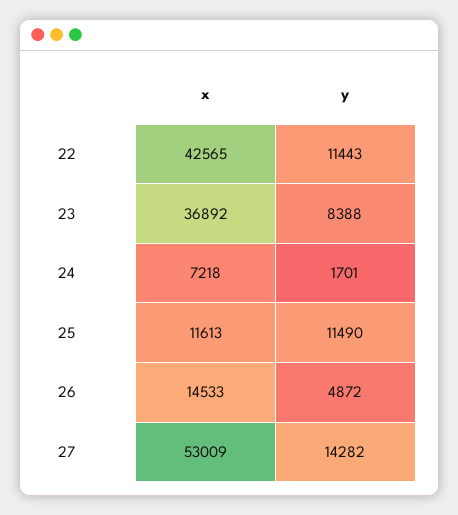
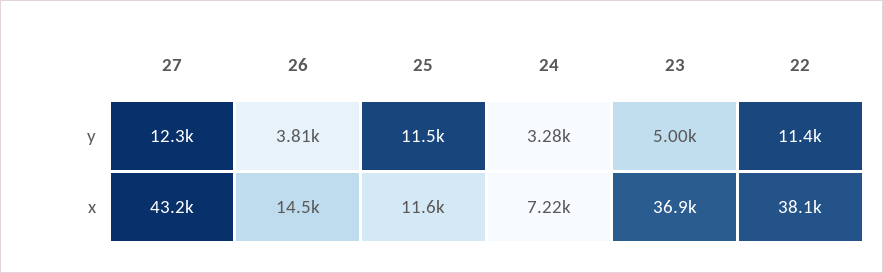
x, 22: 42565 -> 38100
y, 23: 8388 -> 5000
y, 24: 1701 -> 3280
y, 26: 4872 -> 3810
x, 27: 53009 -> 43200
y, 27: 14282 -> 12300

